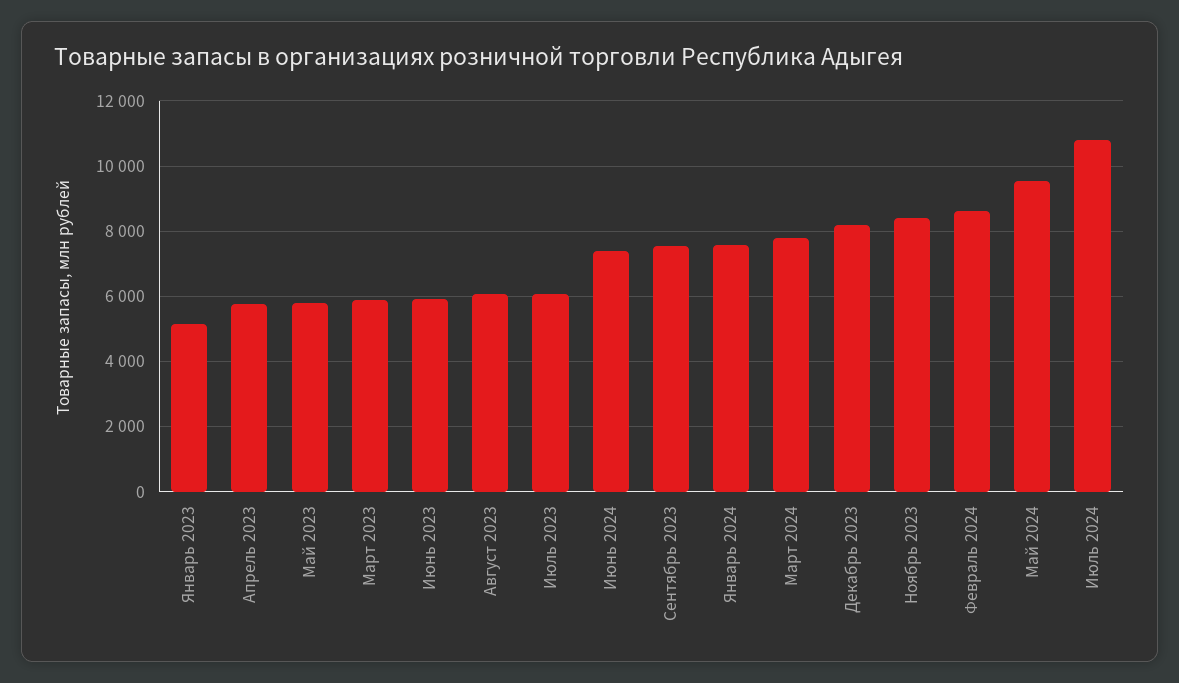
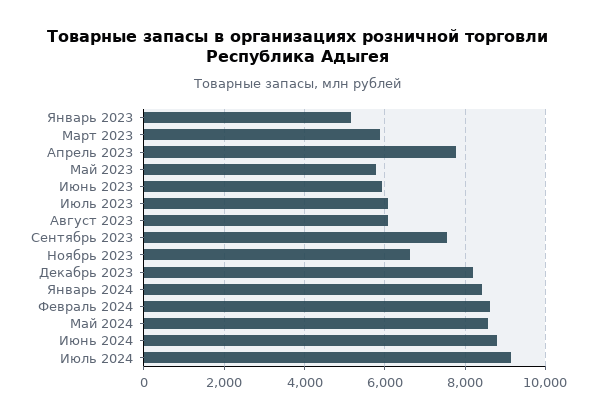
Апрель 2023: 5800 -> 7800
Июнь 2024: 7400 -> 8800
Январь 2024: 7600 -> 8400
Март 2024: 7800 -> none
Ноябрь 2023: 8400 -> 6600
Май 2024: 9600 -> 8600
Июль 2024: 10800 -> 9200

